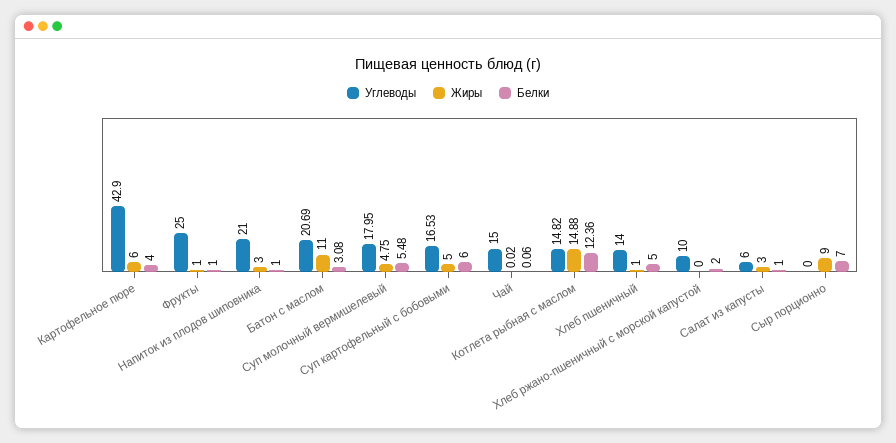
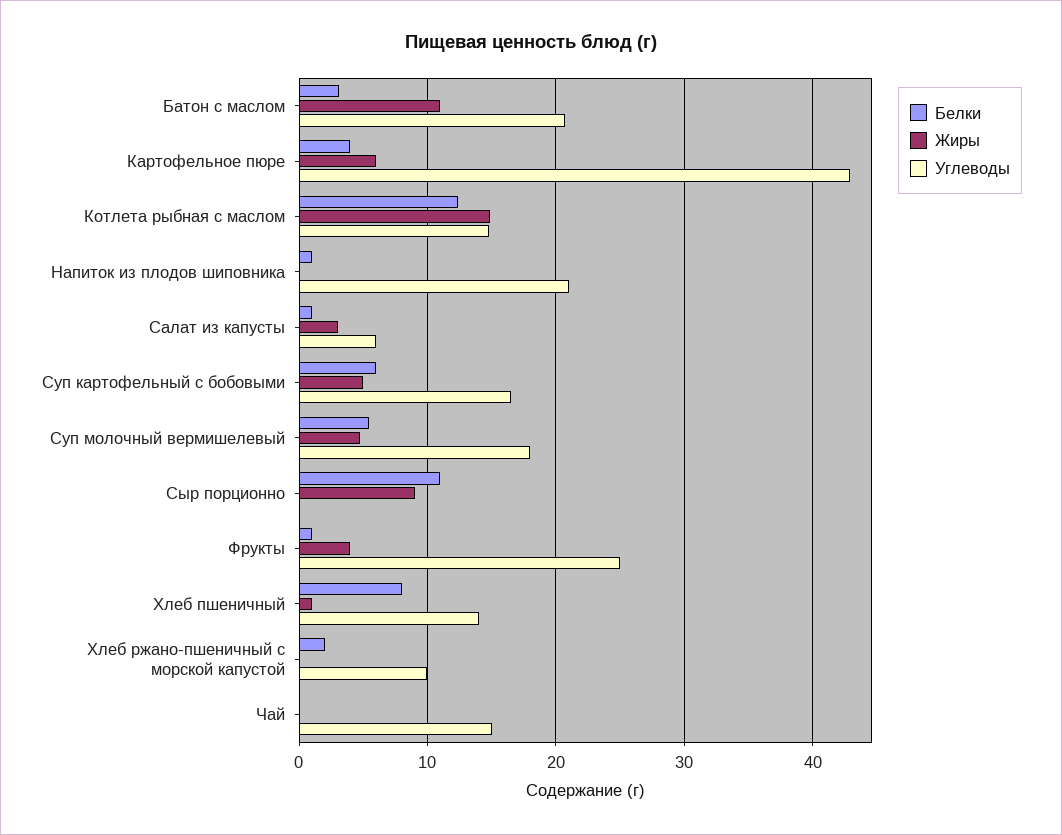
Жиры, Фрукты: 1 -> 4
Жиры, Напиток из плодов шиповника: 3 -> 0
Белки, Хлеб пшеничный: 5 -> 8
Белки, Сыр порционно: 7 -> 11

